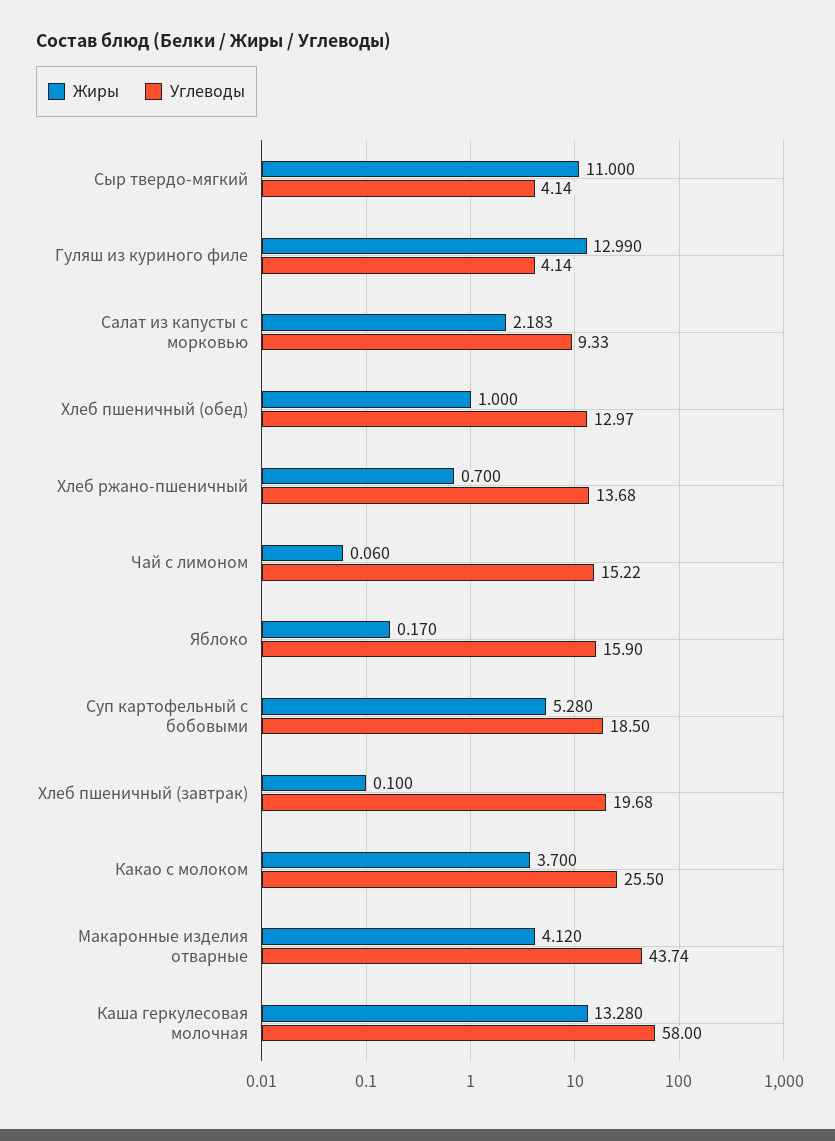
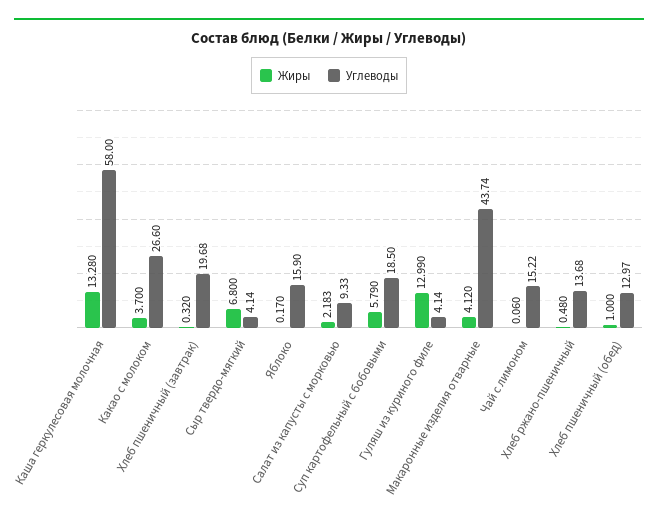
Жиры, Сыр твердо-мягкий: 11 -> 6.8
Жиры, Хлеб ржано-пшеничный: 0.7 -> 0.48
Жиры, Суп картофельный с бобовыми: 5.28 -> 5.79
Жиры, Хлеб пшеничный (завтрак): 0.1 -> 0.32
Углеводы, Какао с молоком: 25.5 -> 26.6

